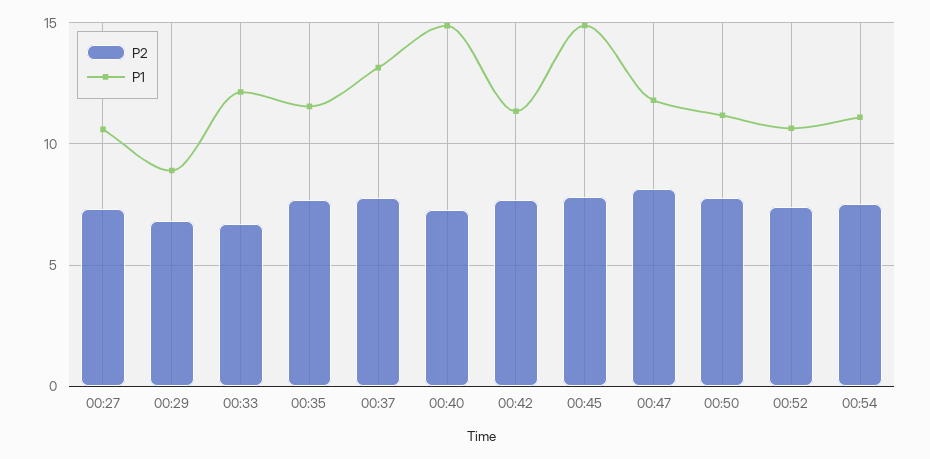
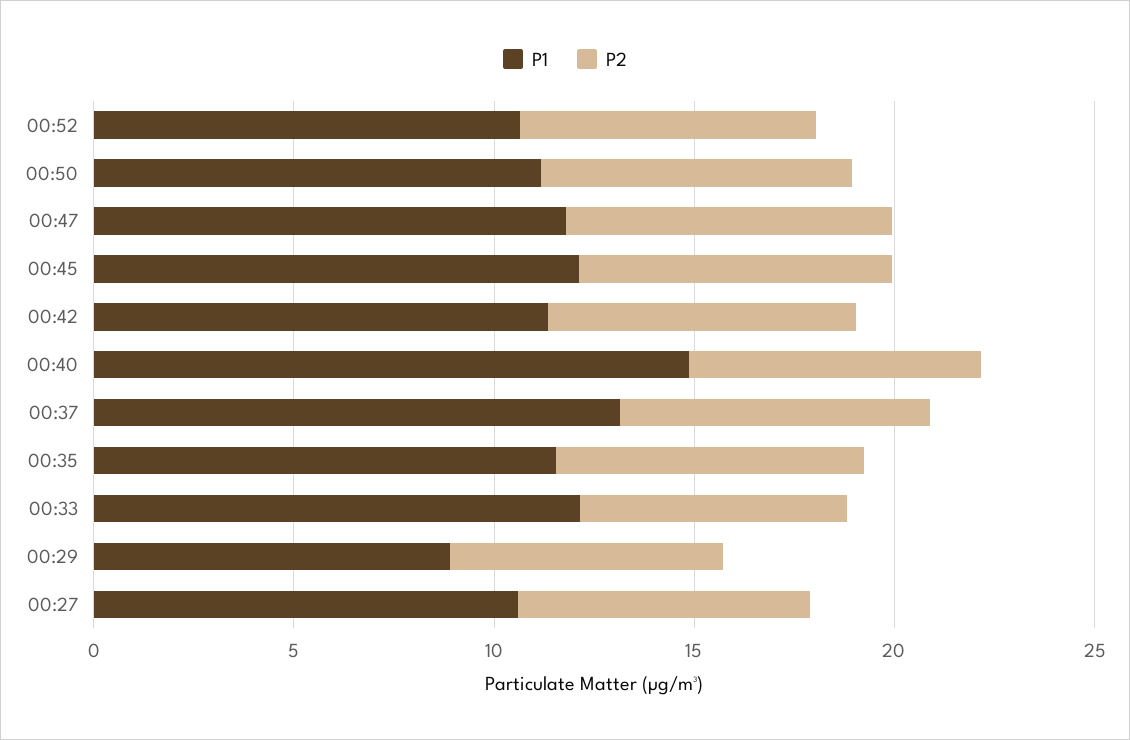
P1, 00:45: 15 -> 12
P2, 00:54: 7.5 -> none
P1, 00:54: 11 -> none

